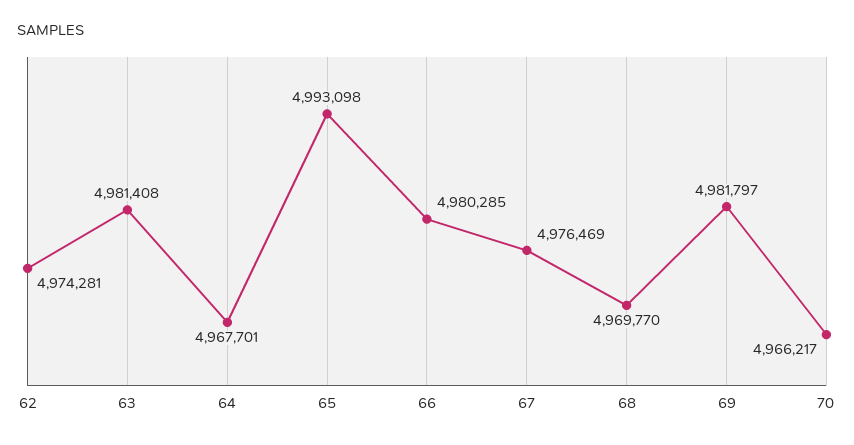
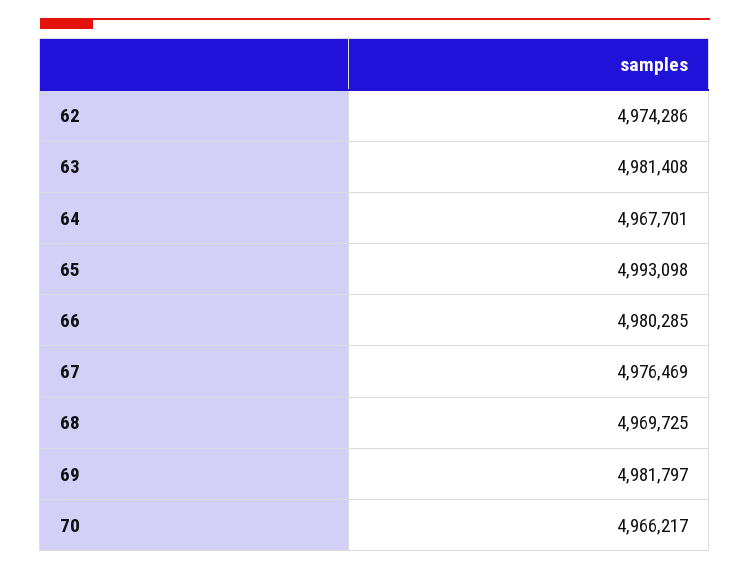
62: 4974281 -> 4974286
68: 4969770 -> 4969725

